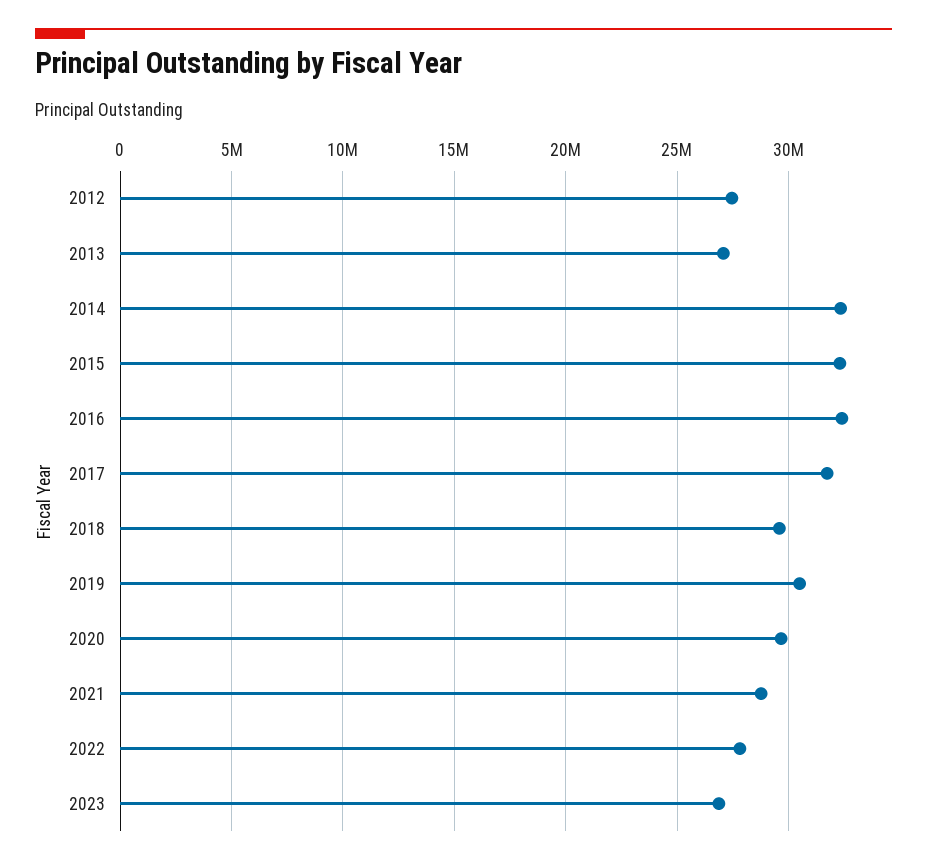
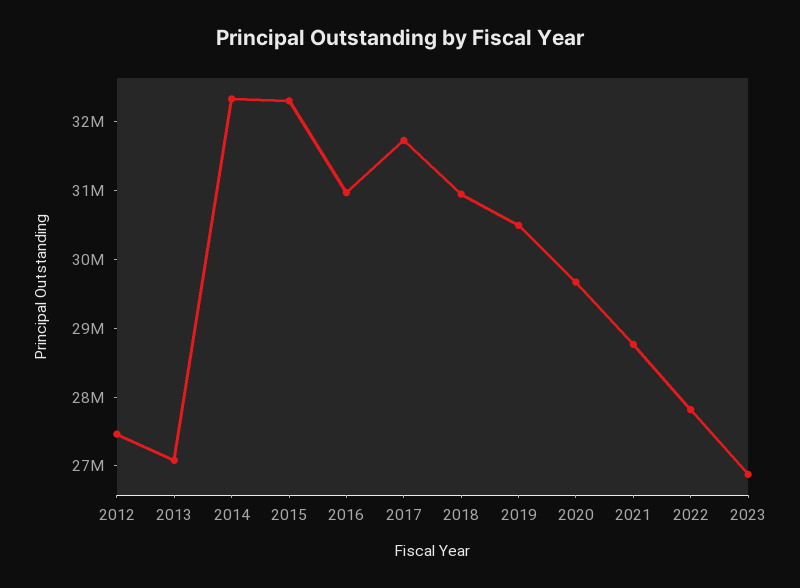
2016: 32500000 -> 31000000
2018: 29500000 -> 31000000

